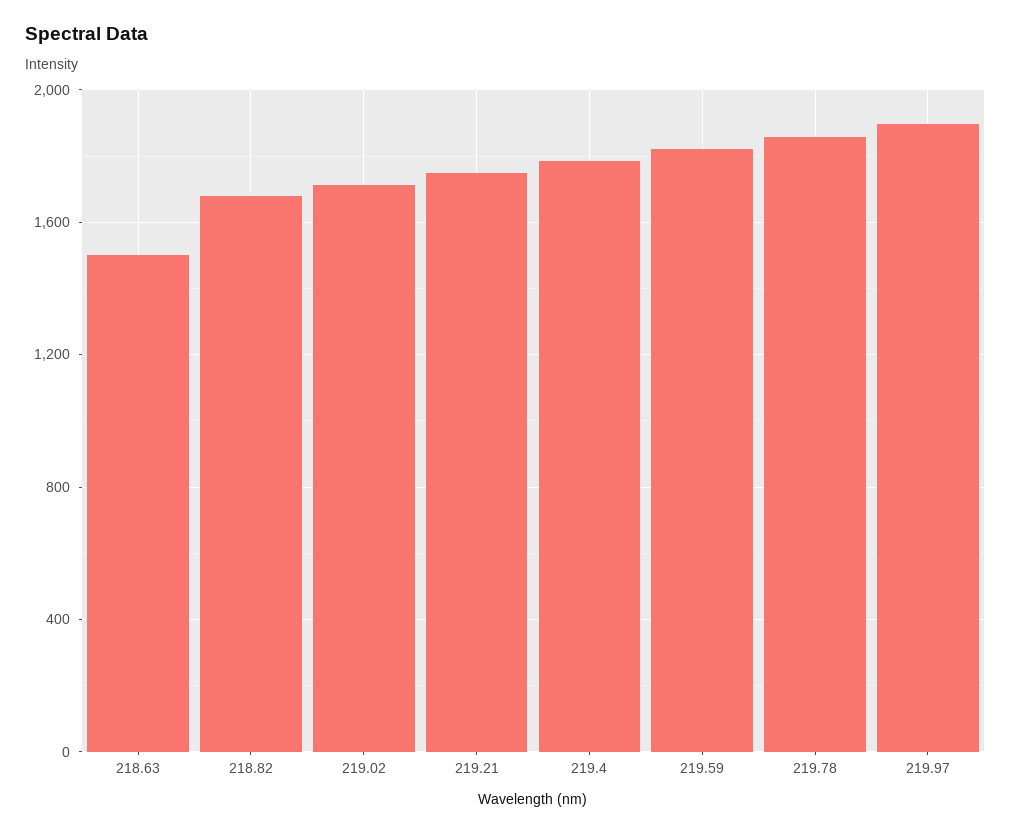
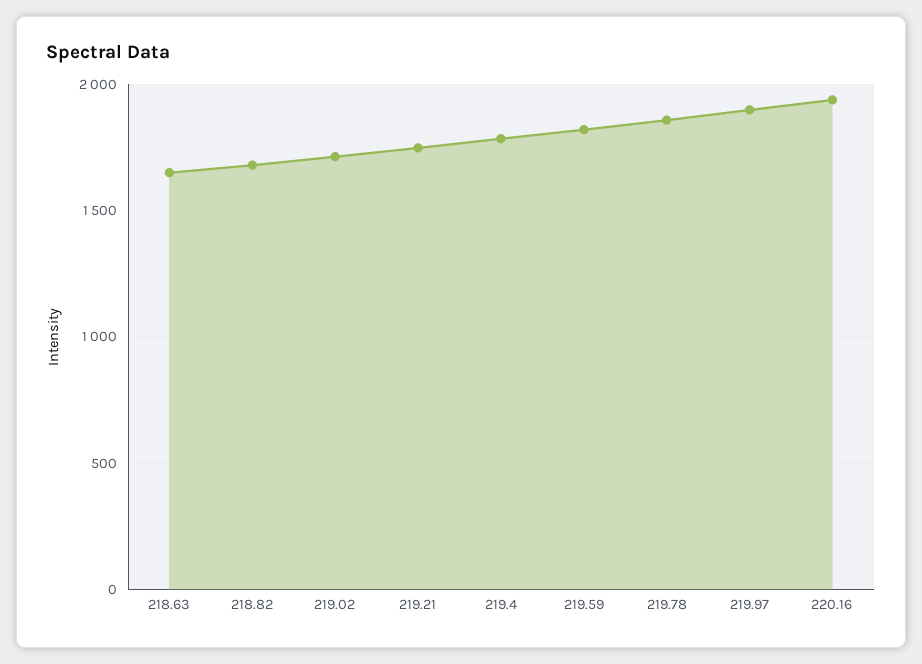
218.63: 1500 -> 1650
220.16: none -> 1950

